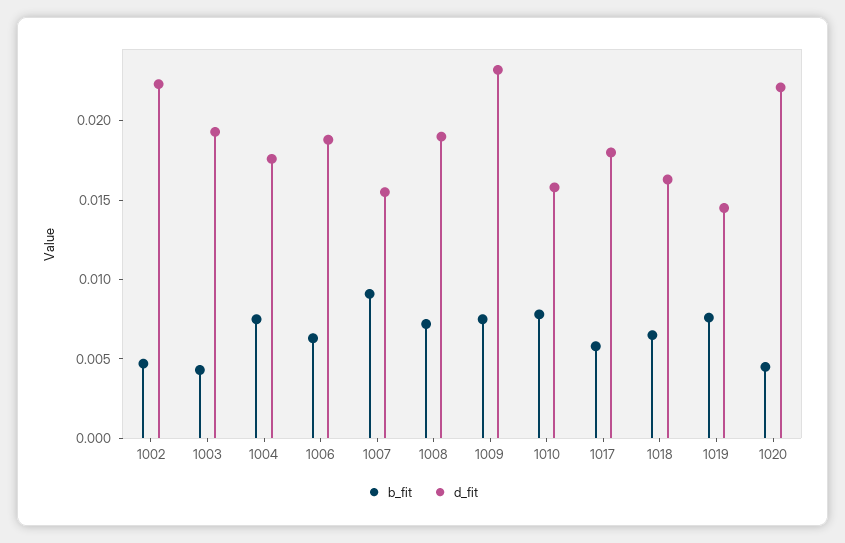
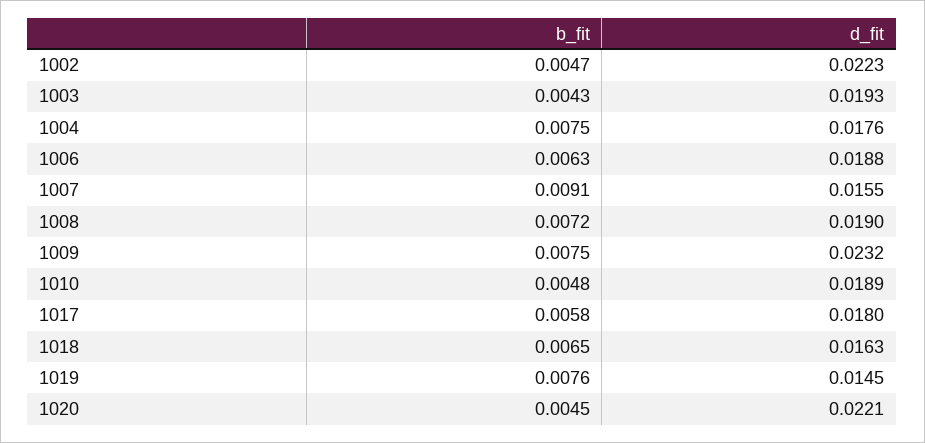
b_fit, 1010: 0.008 -> 0.0048
d_fit, 1010: 0.016 -> 0.0189

